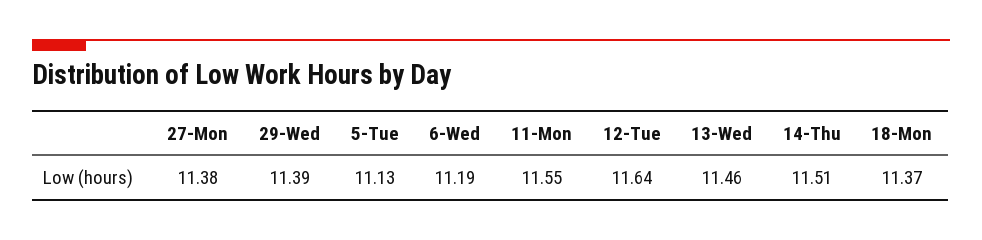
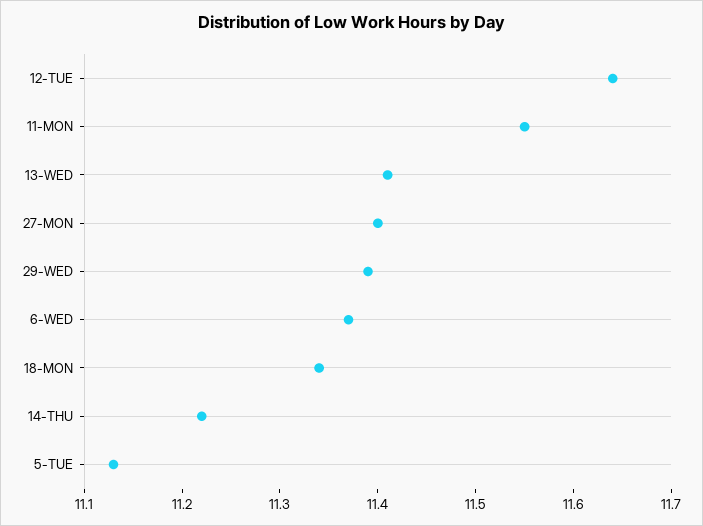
27-Mon: 11.38 -> 11.4
6-Wed: 11.19 -> 11.37
13-Wed: 11.46 -> 11.41
14-Thu: 11.51 -> 11.22
18-Mon: 11.37 -> 11.34

